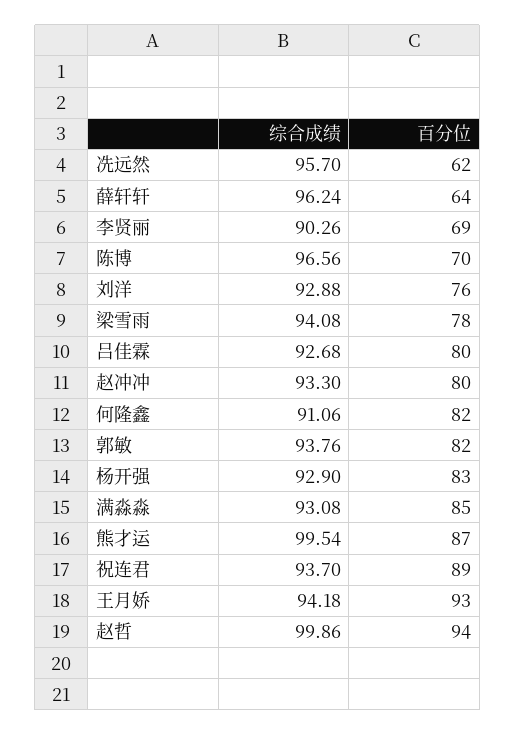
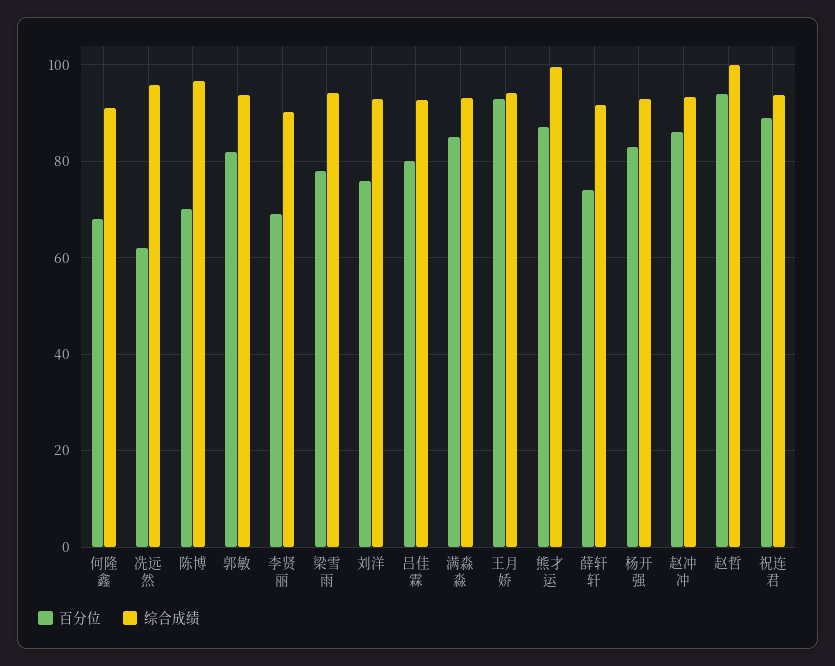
综合成绩, 薛轩轩: 96.24 -> 92
百分位, 薛轩轩: 64 -> 74
百分位, 赵冲冲: 80 -> 86
百分位, 何隆鑫: 82 -> 68

